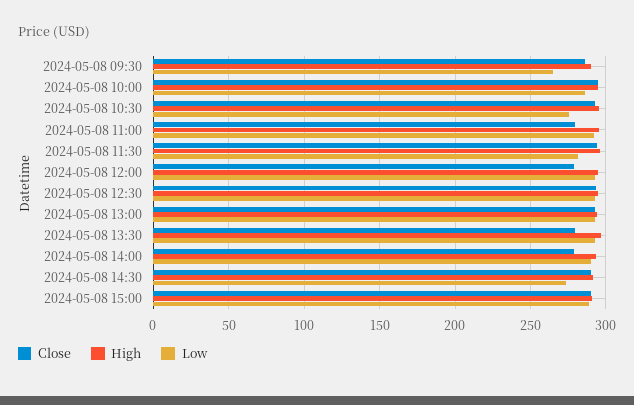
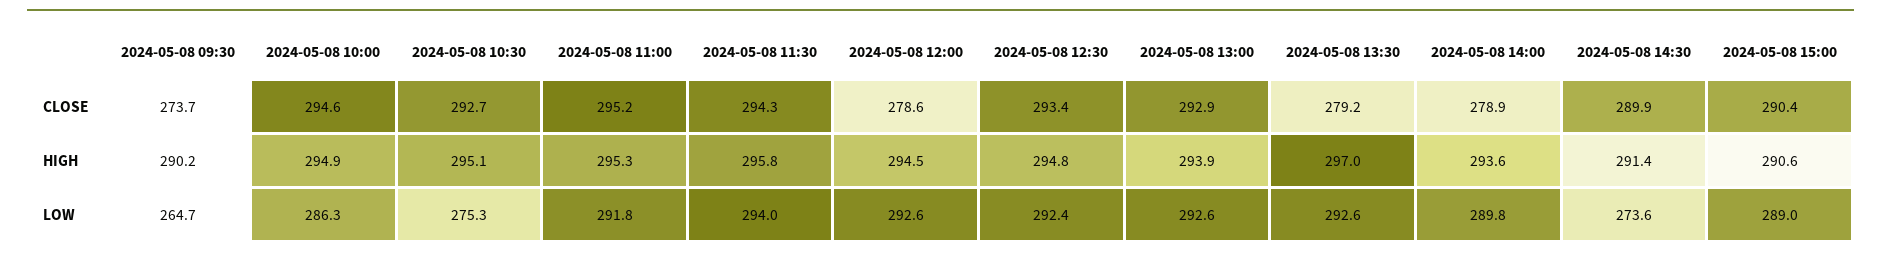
Close, 2024-05-08 09:30: 285 -> 273.7
Close, 2024-05-08 11:00: 280 -> 295.2
Low, 2024-05-08 11:30: 280 -> 294

